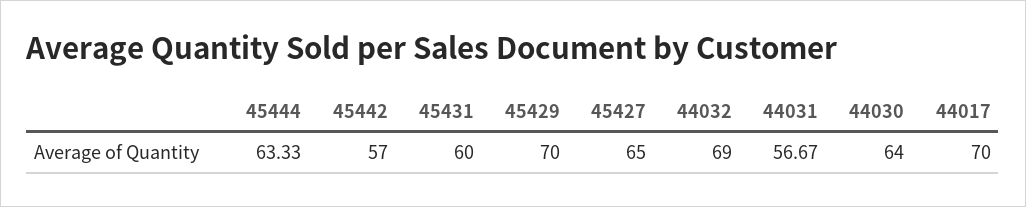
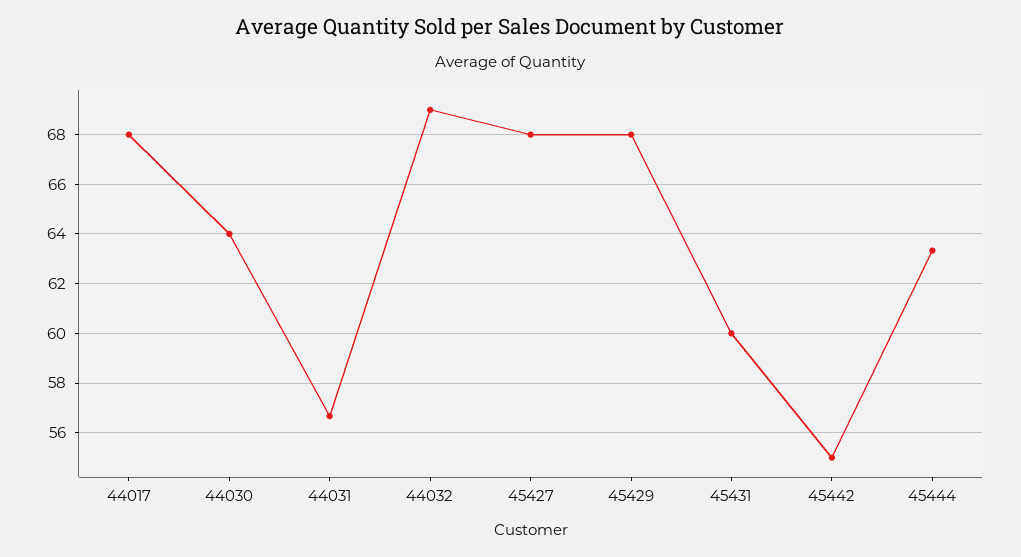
45442: 57 -> 55
45429: 70 -> 68
45427: 65 -> 68
44017: 70 -> 68

